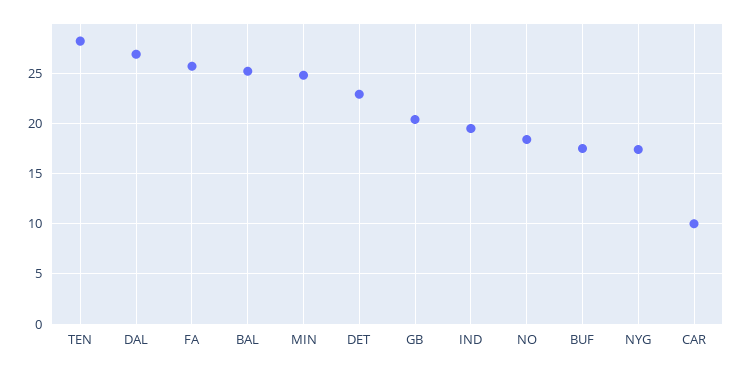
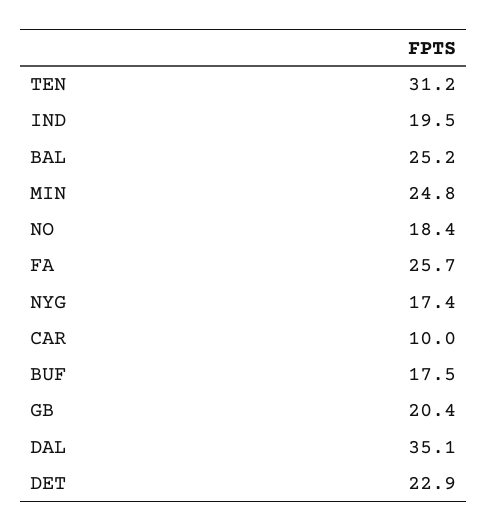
TEN: 28 -> 31.2
DAL: 27 -> 35.1

